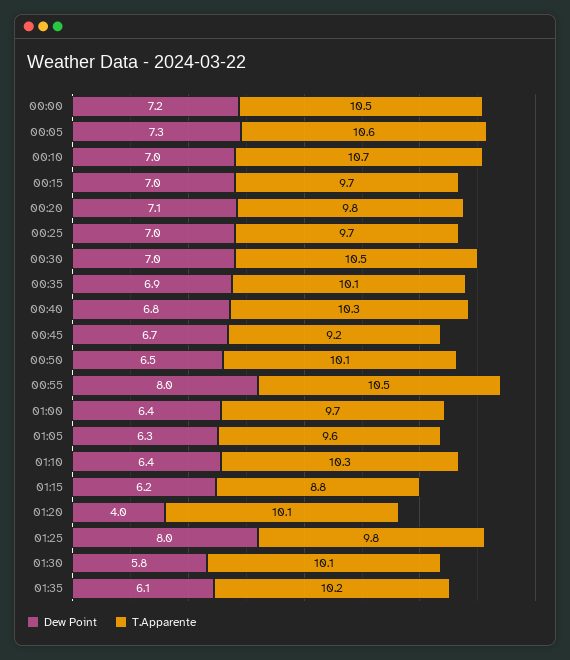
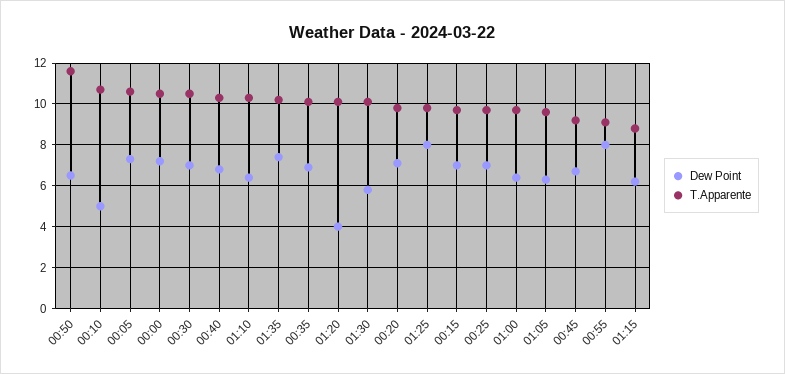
Dew Point, 00:10: 7 -> 5
T.Apparente, 00:50: 10.1 -> 11.5
T.Apparente, 00:55: 10.5 -> 9
Dew Point, 01:35: 6.1 -> 7.5

